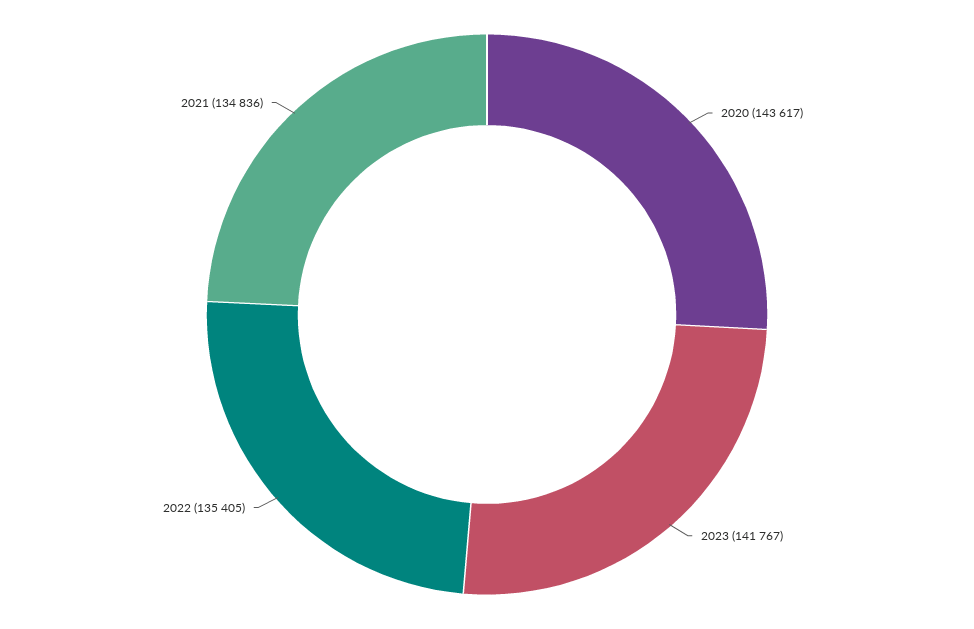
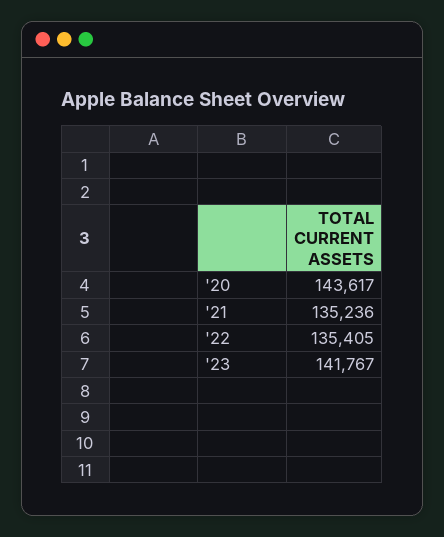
2021: 134836 -> 135236

